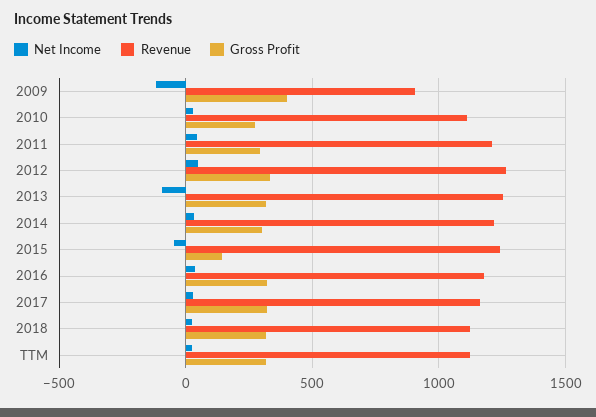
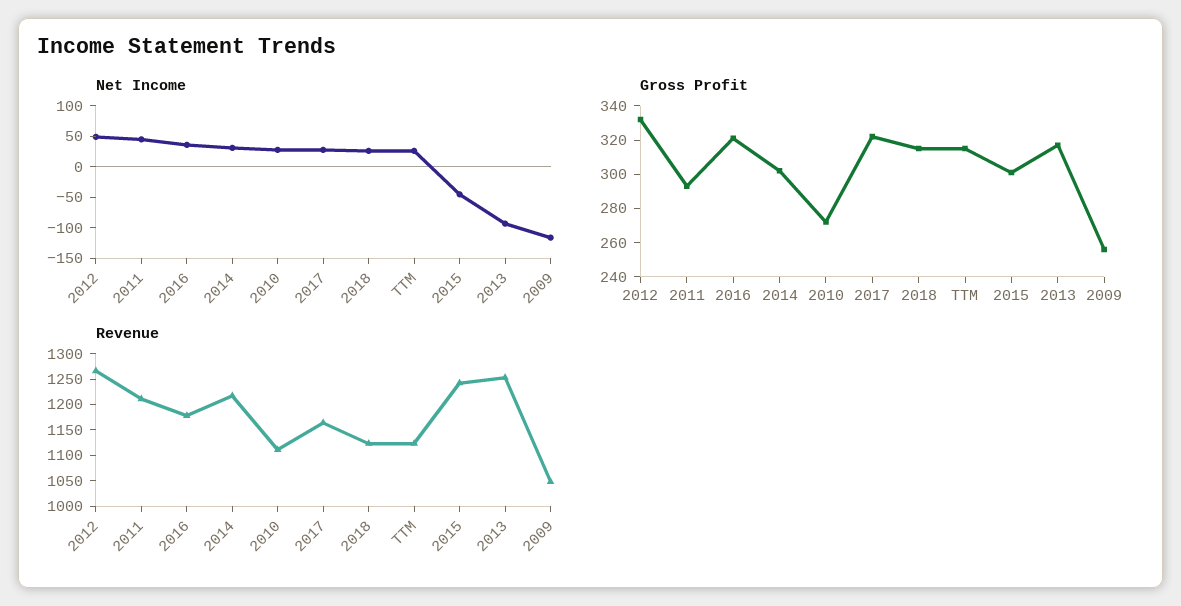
Revenue, 2009: 900 -> 1050
Gross Profit, 2009: 400 -> 255
Gross Profit, 2015: 150 -> 300

